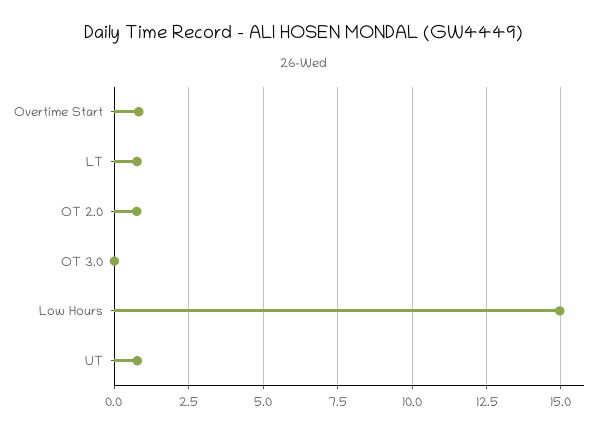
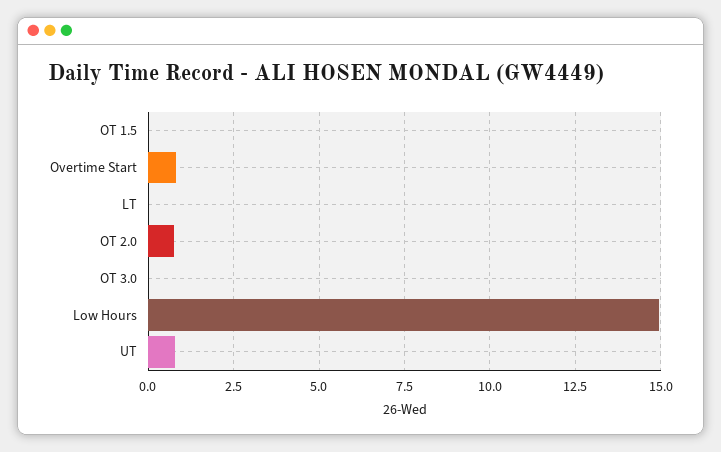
LT: 0.75 -> 0
OT 1.5: none -> 0

